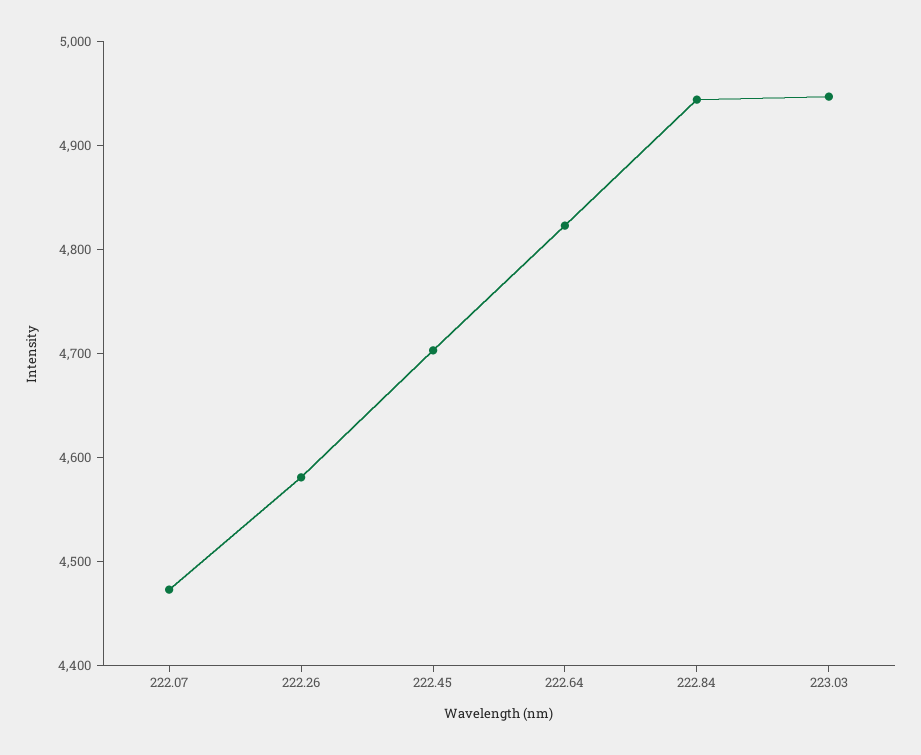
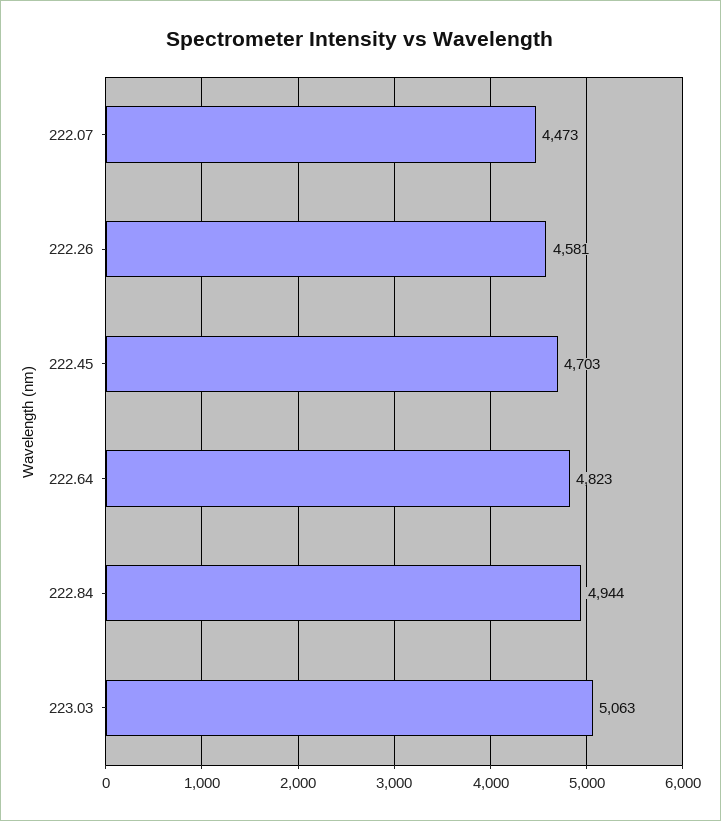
223.03: 4940 -> 5063

